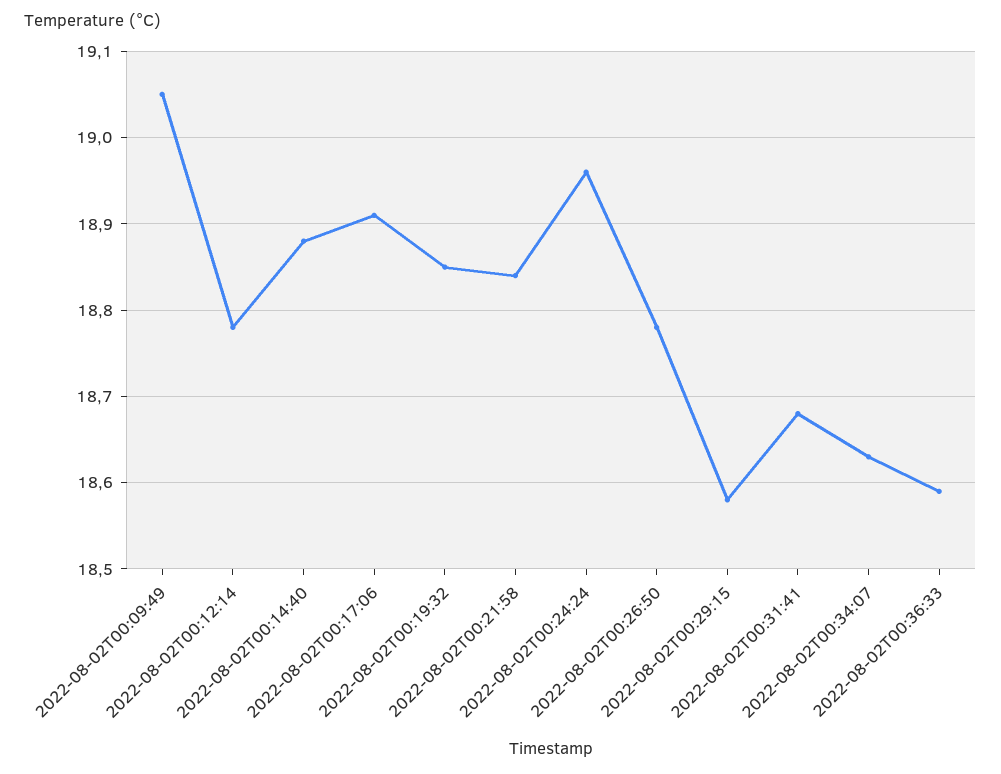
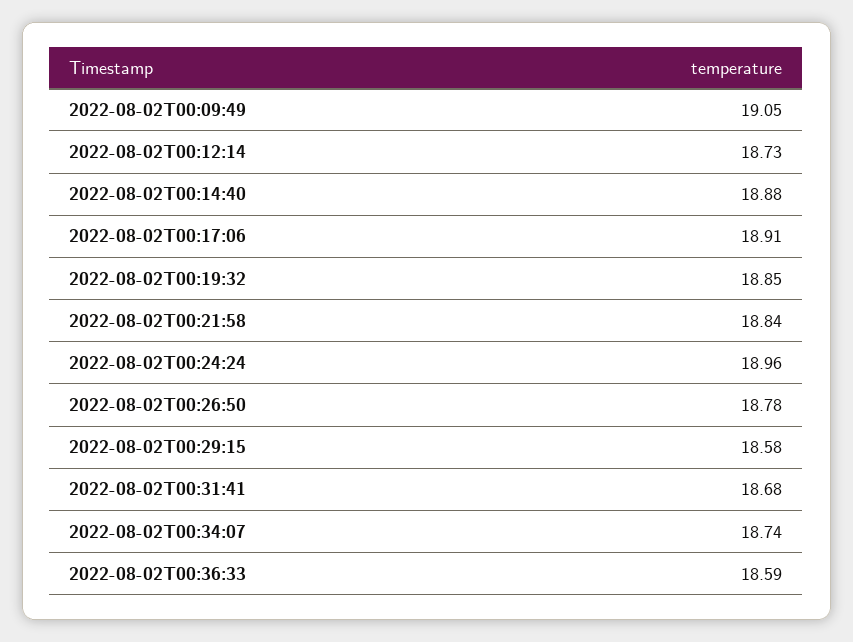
2022-08-02T00:12:14: 18.78 -> 18.73
2022-08-02T00:34:07: 18.63 -> 18.74

